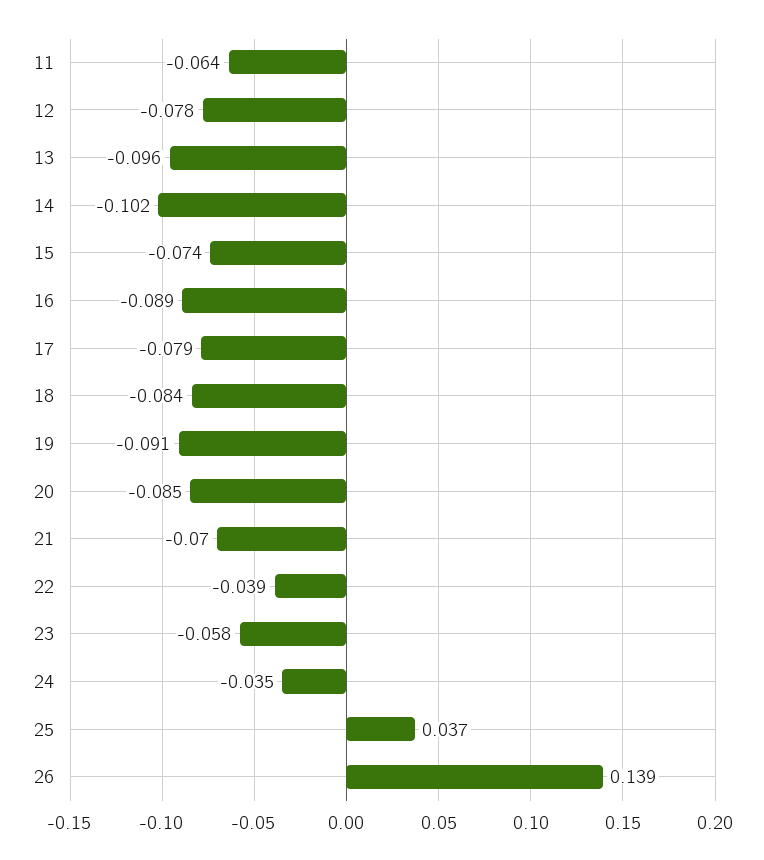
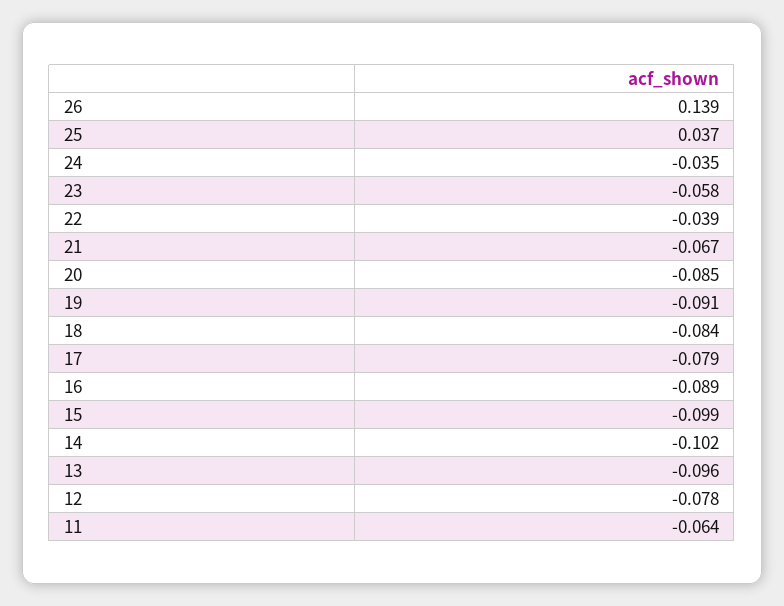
15: -0.074 -> -0.099
21: -0.07 -> -0.067

